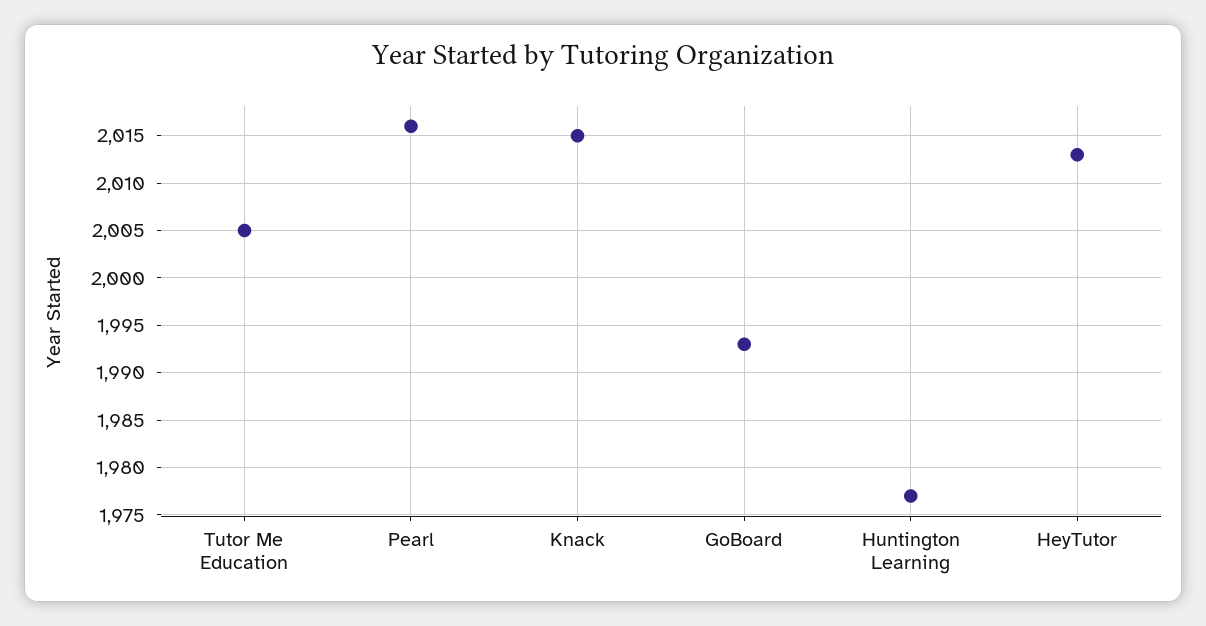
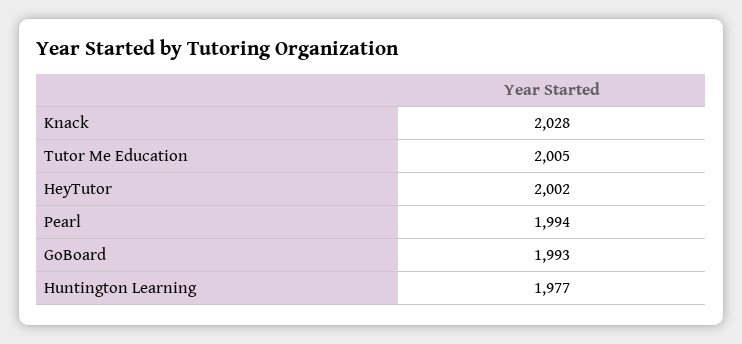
Pearl: 2016 -> 1994
Knack: 2015 -> 2028
HeyTutor: 2013 -> 2002

